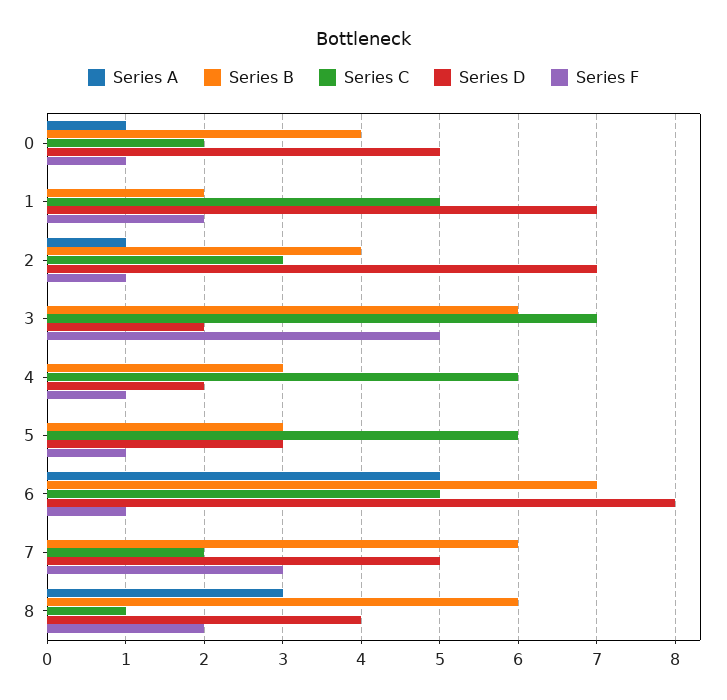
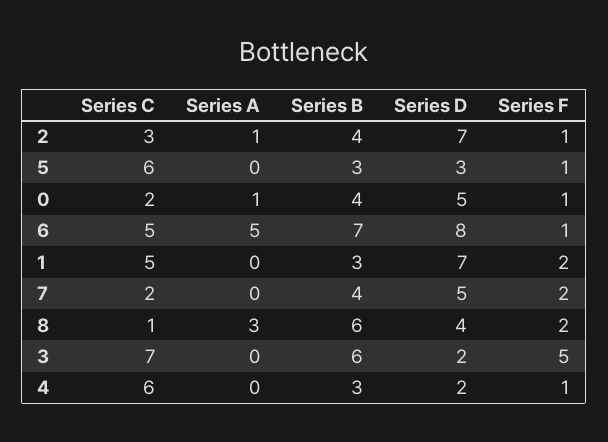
Series B, 1: 2 -> 3
Series B, 7: 6 -> 4
Series F, 7: 3 -> 2

